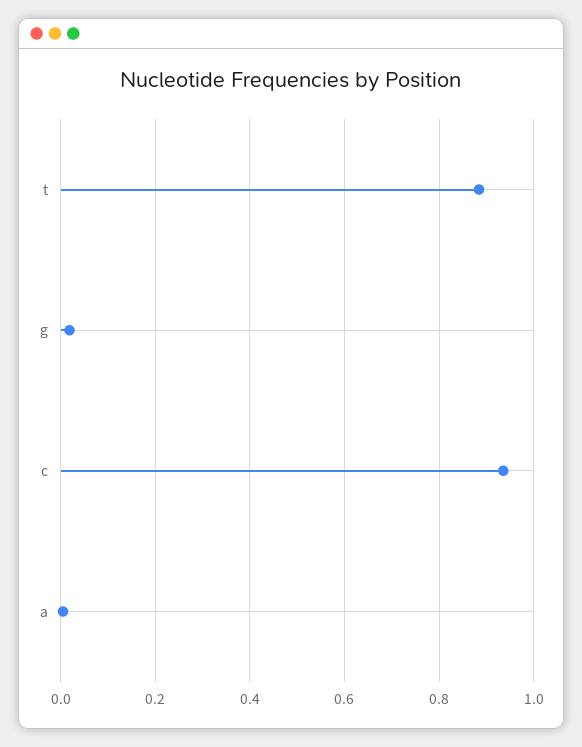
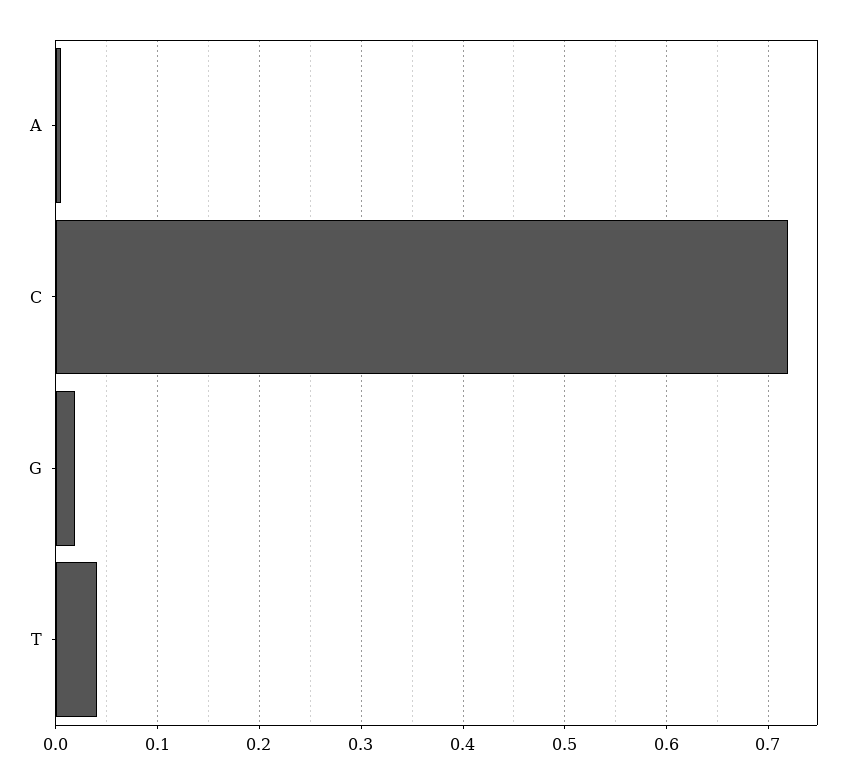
t: 0.88 -> 0.04
c: 0.94 -> 0.72

